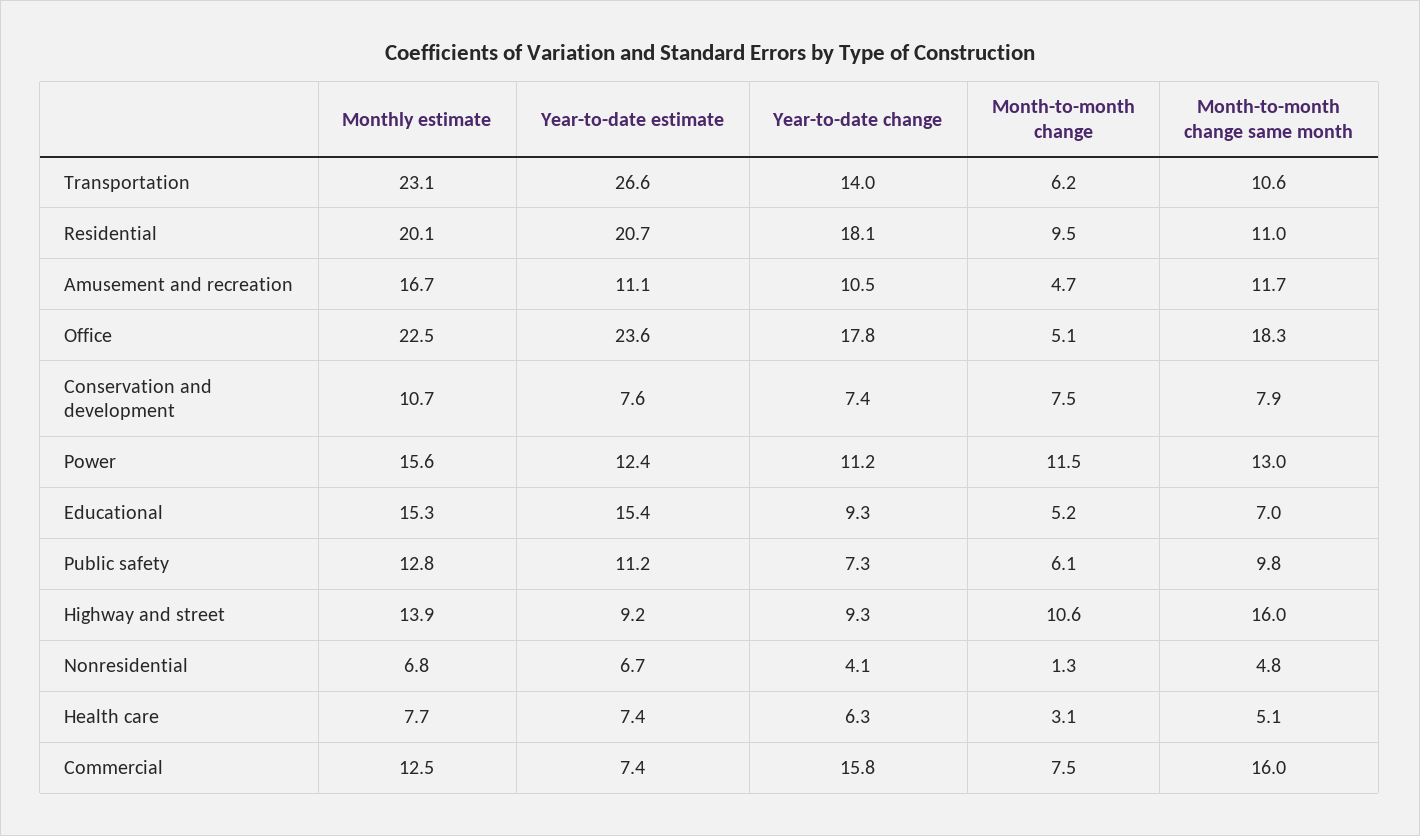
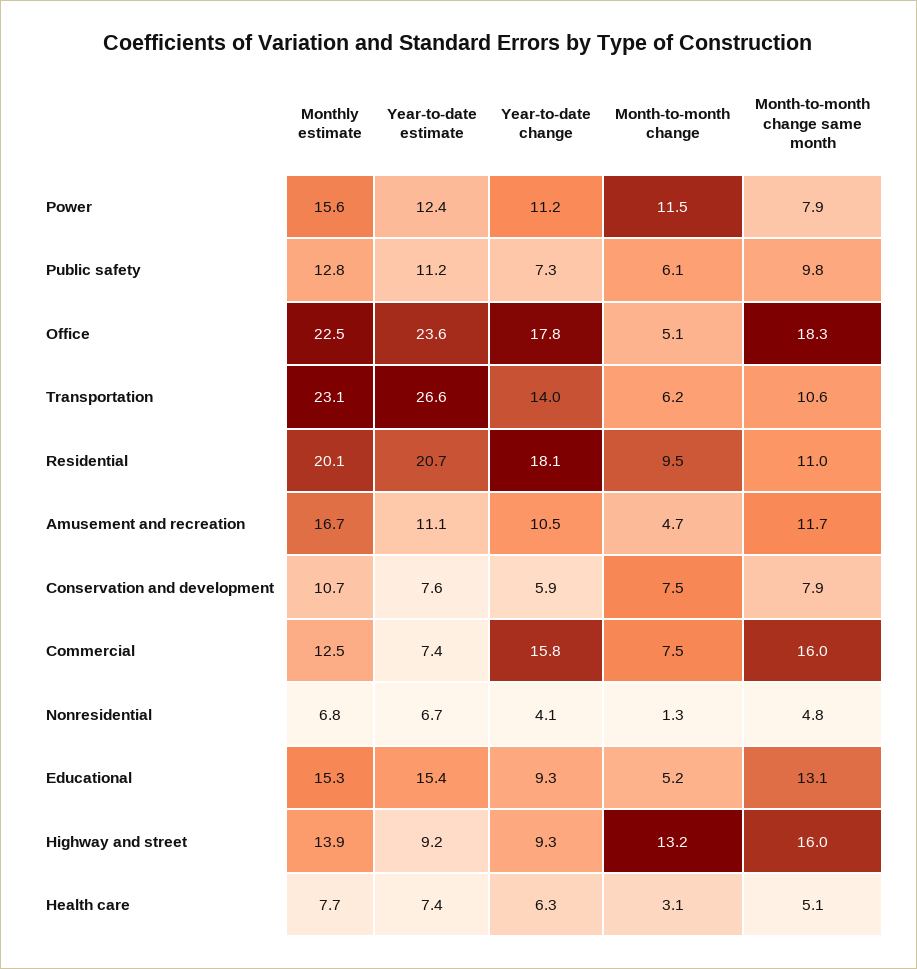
Year-to-date change, Conservation and development: 7.4 -> 5.9
Month-to-month change same month, Power: 13 -> 7.9
Month-to-month change same month, Educational: 7 -> 13.1
Month-to-month change, Highway and street: 10.6 -> 13.2

